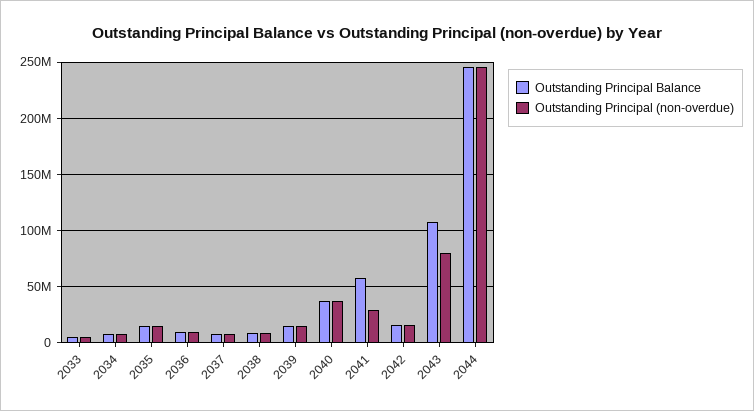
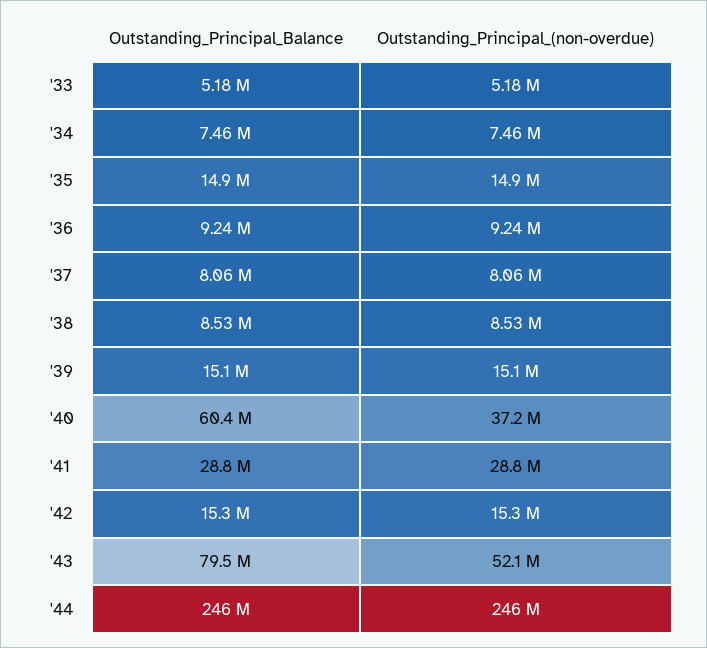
Outstanding Principal Balance, 2040: 40000000 -> 60400000
Outstanding Principal Balance, 2041: 60000000 -> 28800000
Outstanding Principal Balance, 2043: 110000000 -> 79500000
Outstanding Principal (non-overdue), 2043: 80000000 -> 52100000

